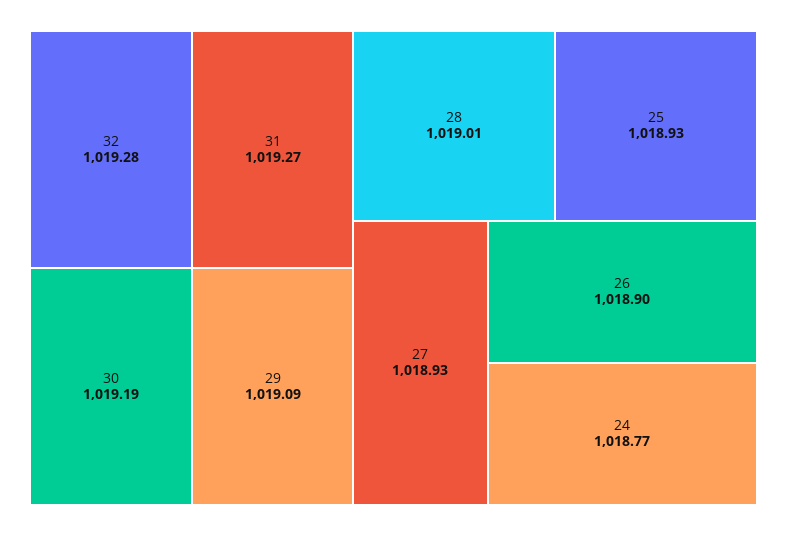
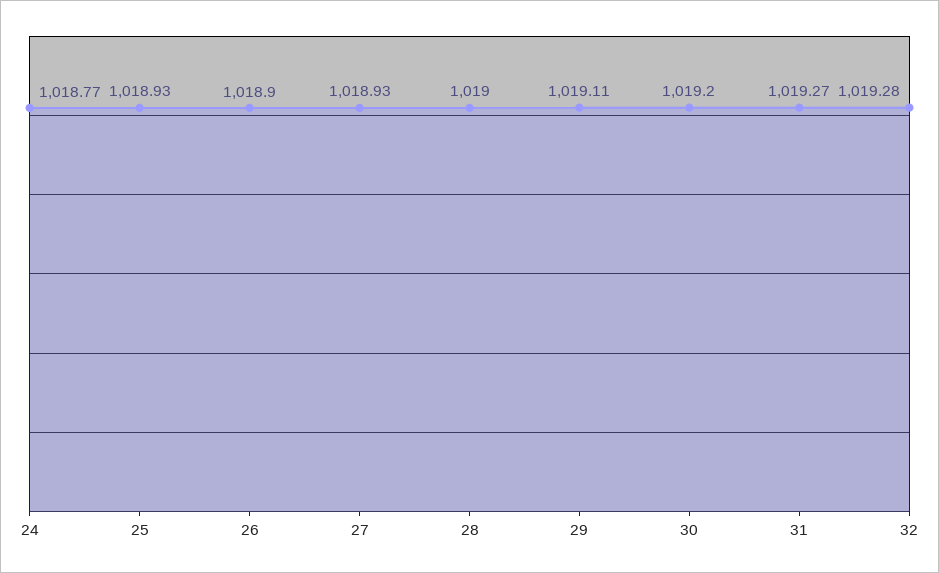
30: 1019.19 -> 1019.2
29: 1019.09 -> 1019.11
28: 1019.01 -> 1019

